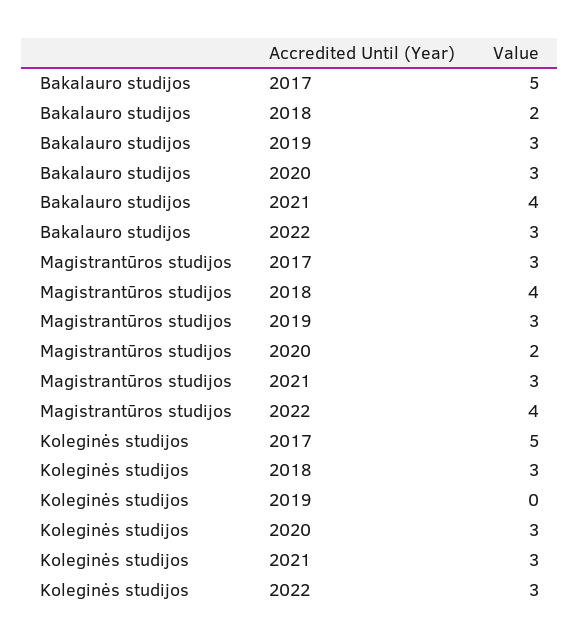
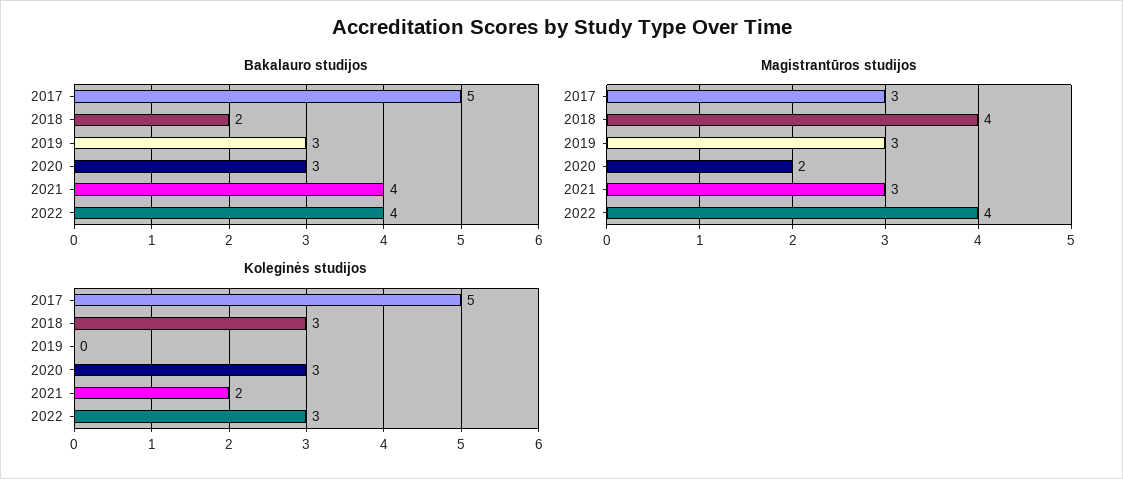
Bakalauro studijos, 2022: 3 -> 4
Koleginės studijos, 2021: 3 -> 2

